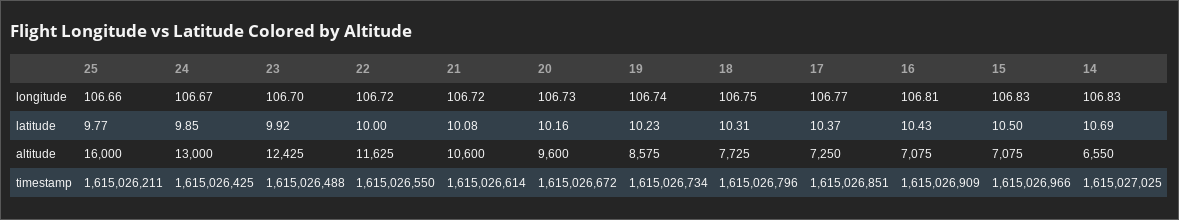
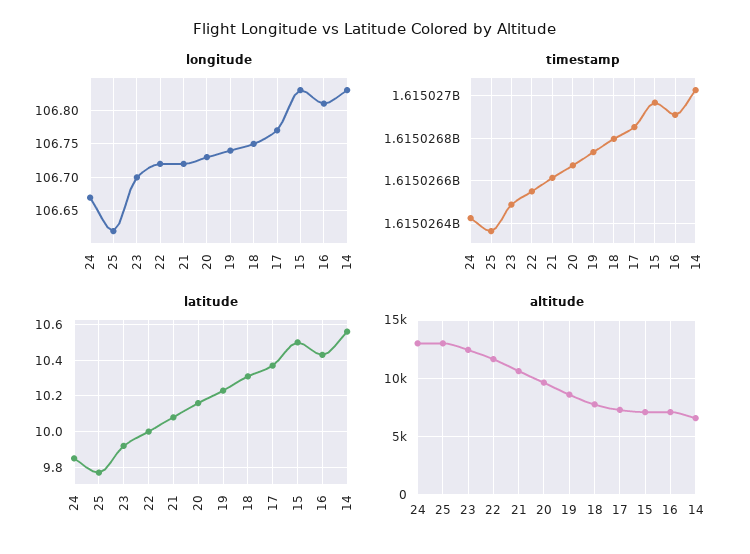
longitude, 25: 106.66 -> 106.62
latitude, 14: 10.69 -> 10.55
altitude, 25: 16000 -> 13000
timestamp, 25: 1615026211 -> 1615026350

